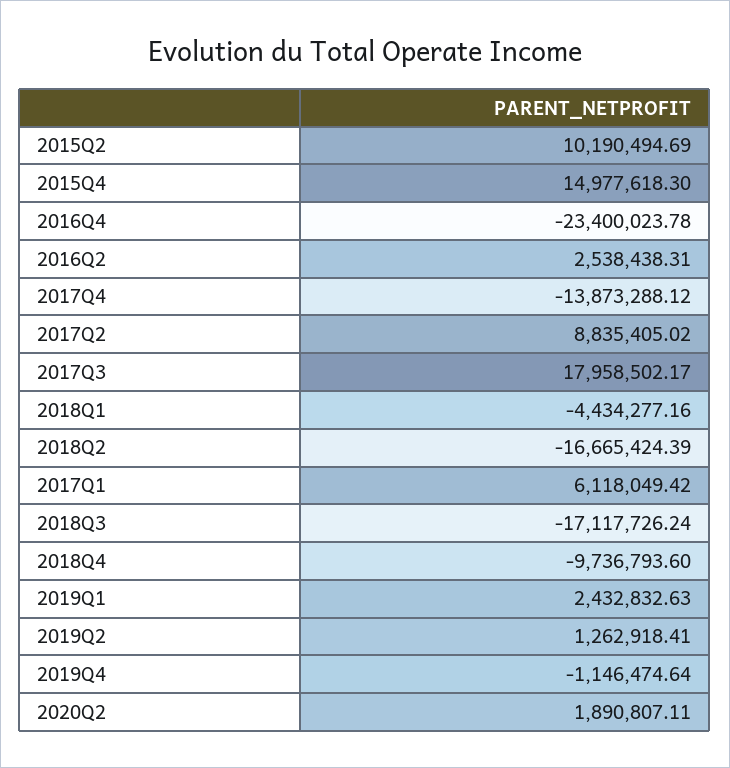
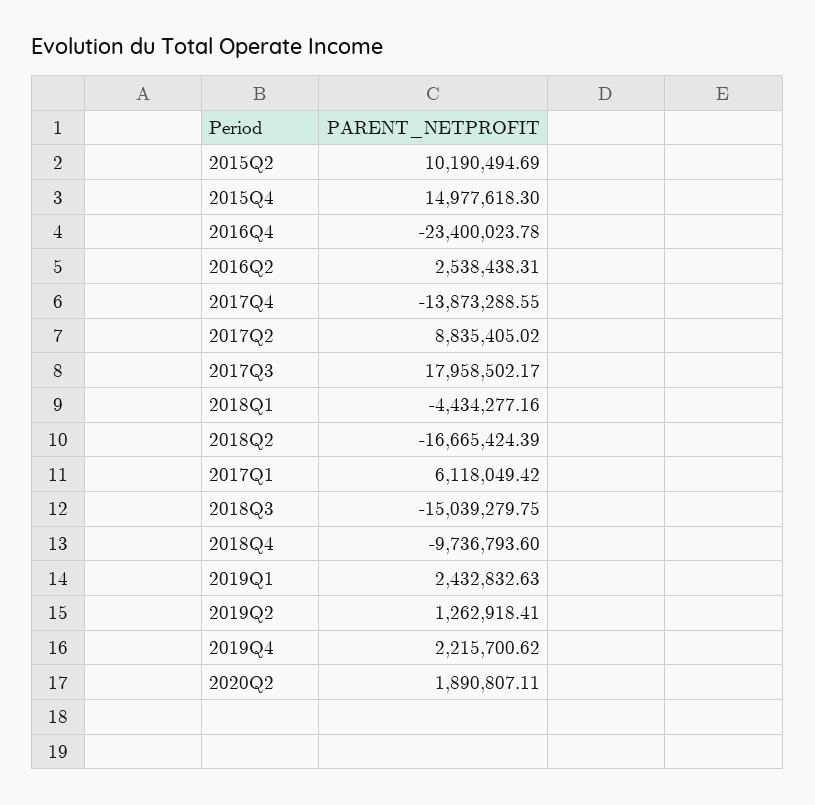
2017Q4: -13873288.12 -> -13873288.55
2018Q3: -17117726.24 -> -15039279.75
2019Q4: -1146474.64 -> 2215700.62

